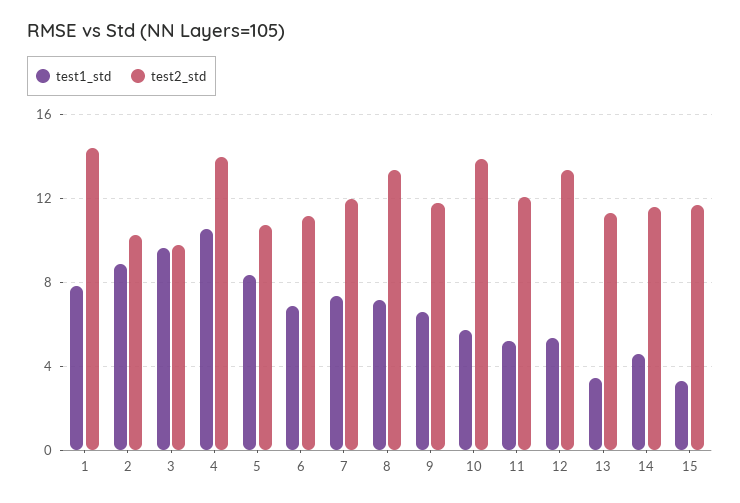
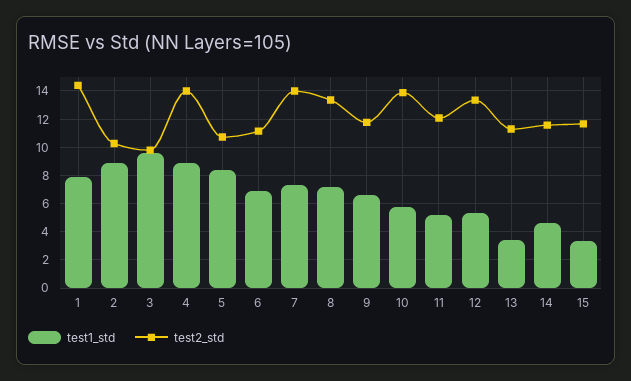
test1_std, 4: 10.5 -> 9
test2_std, 7: 12 -> 14

